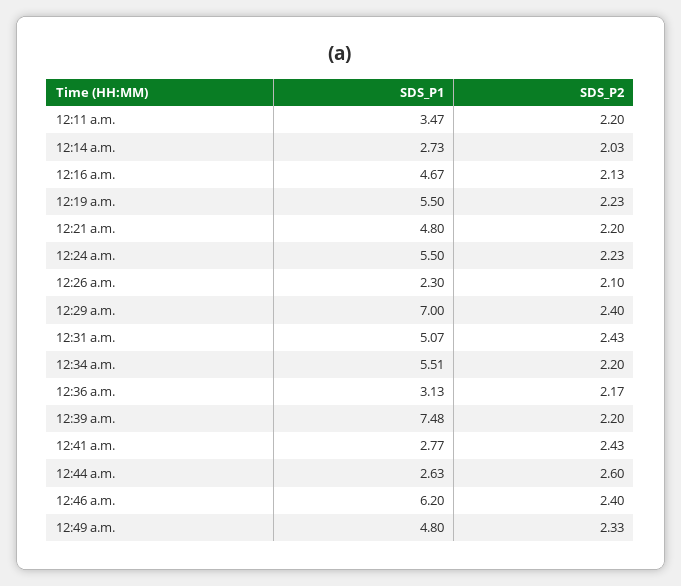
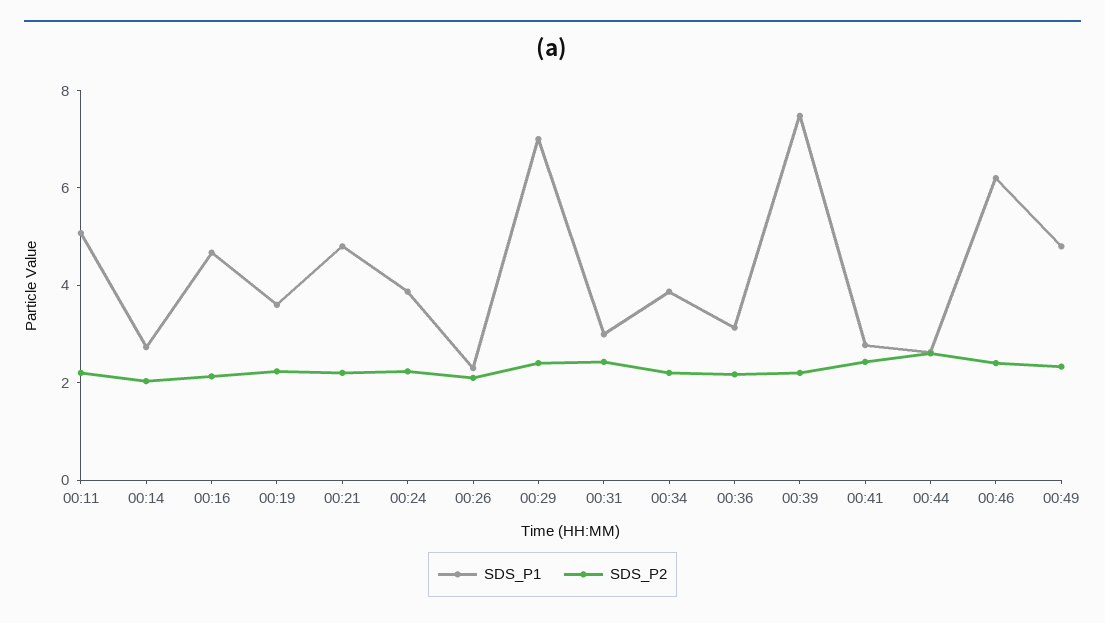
SDS_P1, 12:11 a.m.: 3.47 -> 5
SDS_P1, 12:19 a.m.: 5.5 -> 3.5
SDS_P1, 12:24 a.m.: 5.5 -> 4
SDS_P1, 12:31 a.m.: 5.07 -> 3
SDS_P1, 12:34 a.m.: 5.51 -> 4

